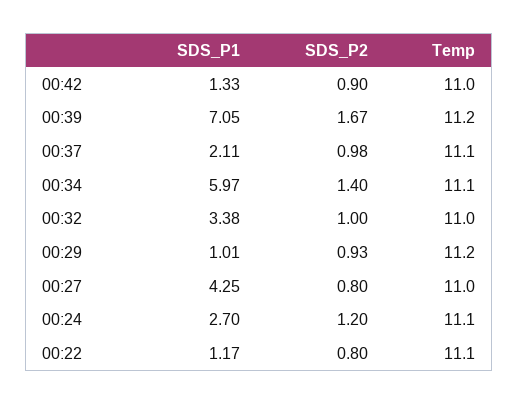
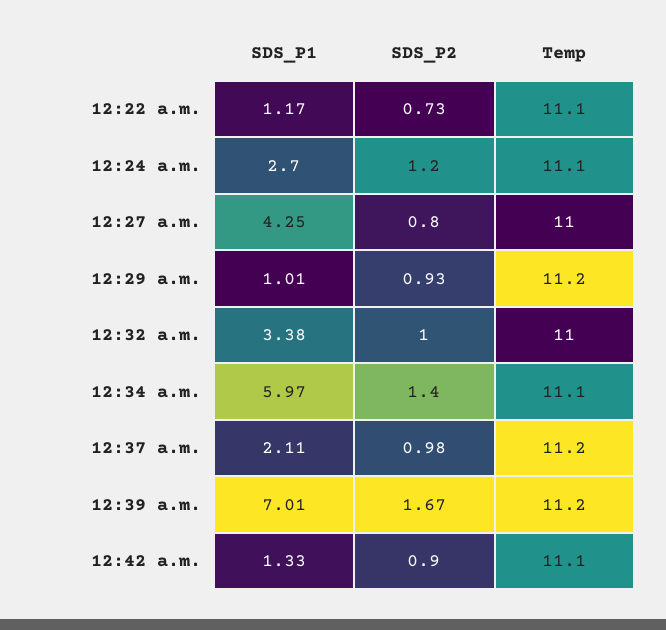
Temp, 00:42: 11 -> 11.1
SDS_P1, 00:39: 7.05 -> 7.01
Temp, 00:37: 11.1 -> 11.2
SDS_P2, 00:22: 0.8 -> 0.73

